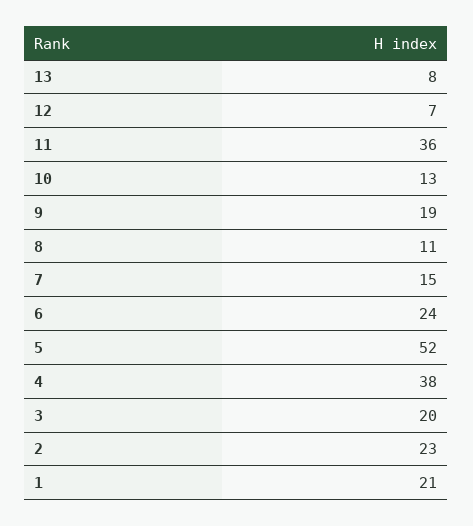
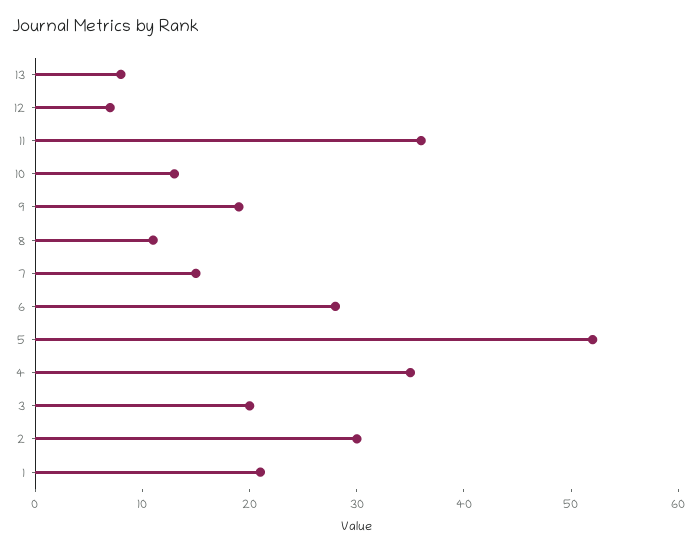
6: 24 -> 28
4: 38 -> 35
2: 23 -> 30

